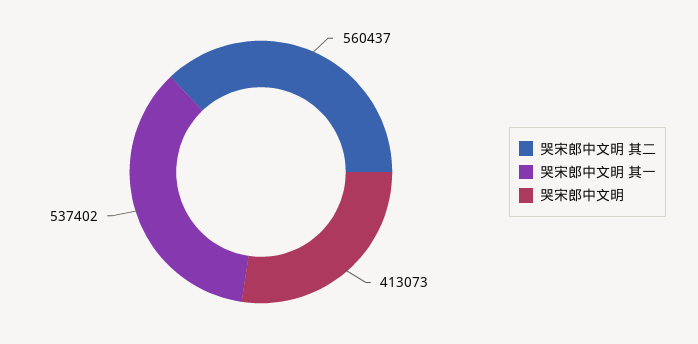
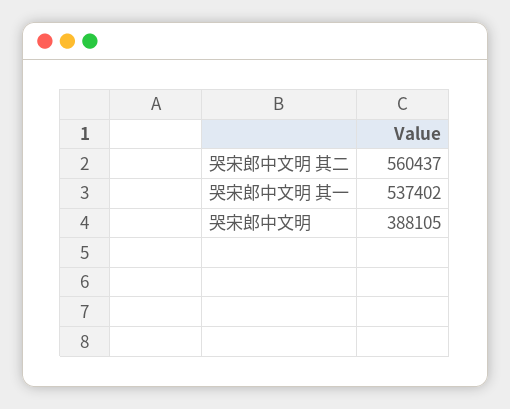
哭宋郎中文明: 413073 -> 388105

